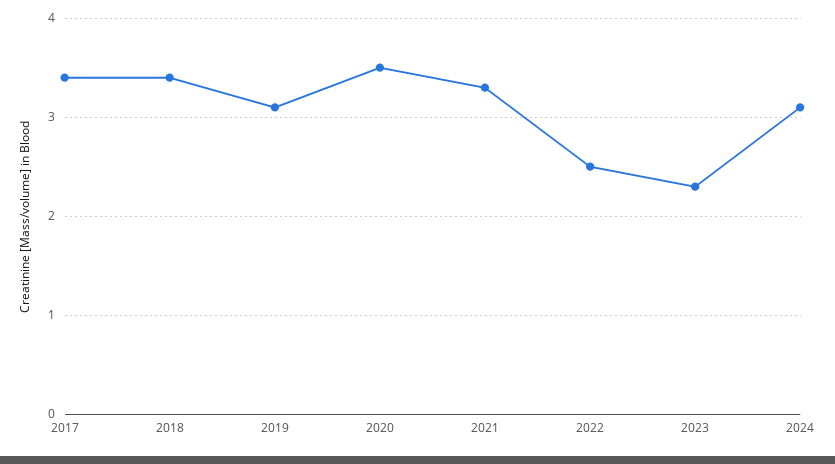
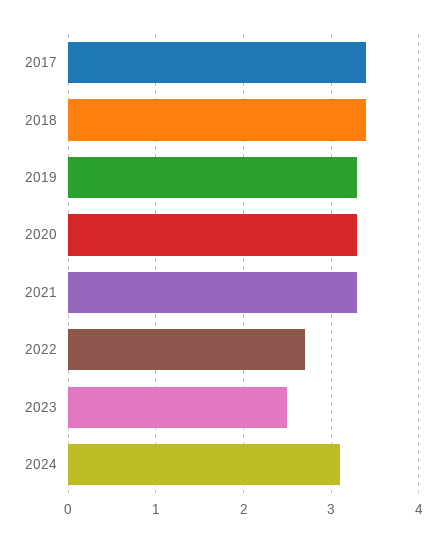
2019: 3.1 -> 3.3
2020: 3.5 -> 3.3
2022: 2.5 -> 2.7
2023: 2.3 -> 2.5

